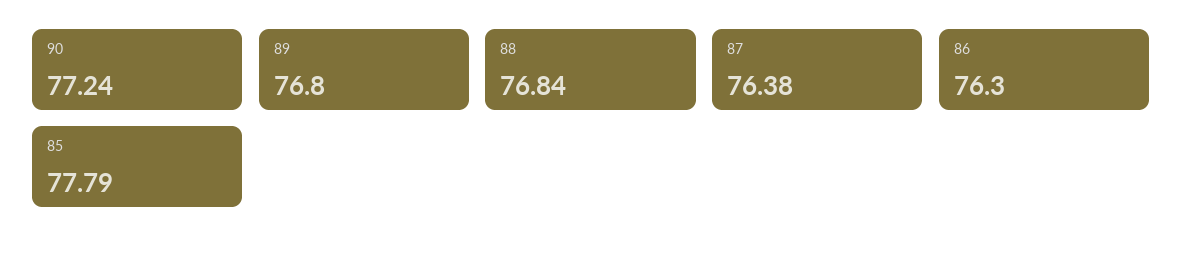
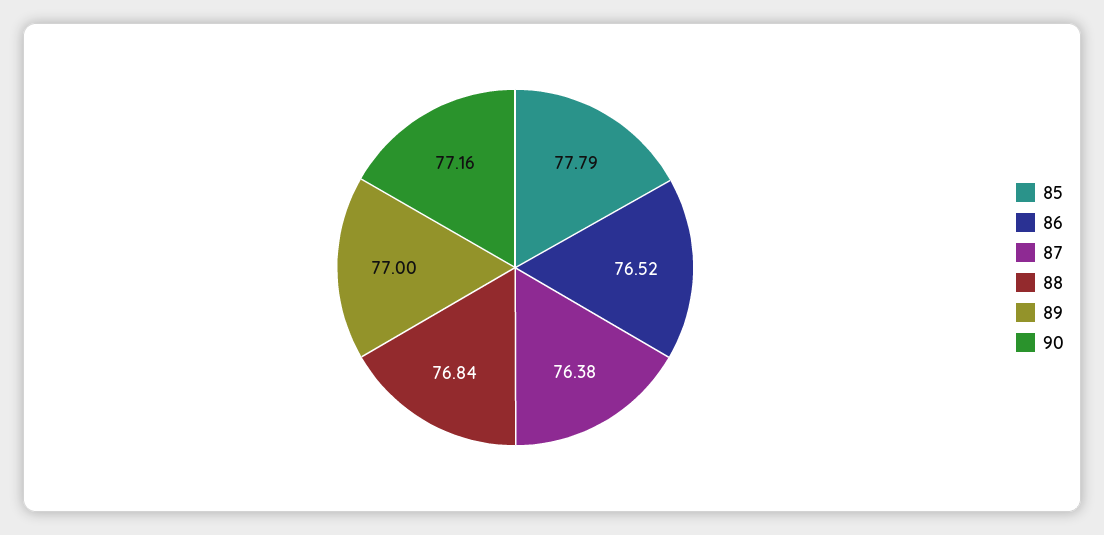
90: 77.24 -> 77.16
89: 76.8 -> 77
86: 76.3 -> 76.52

